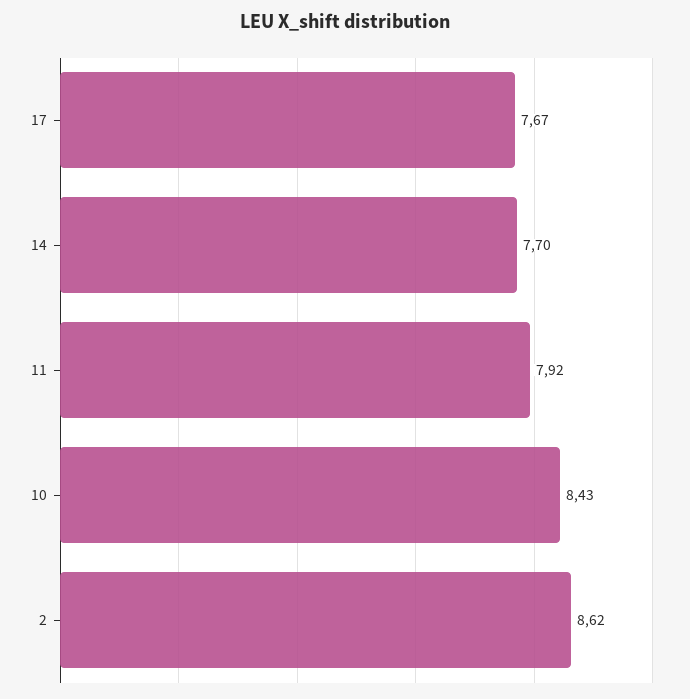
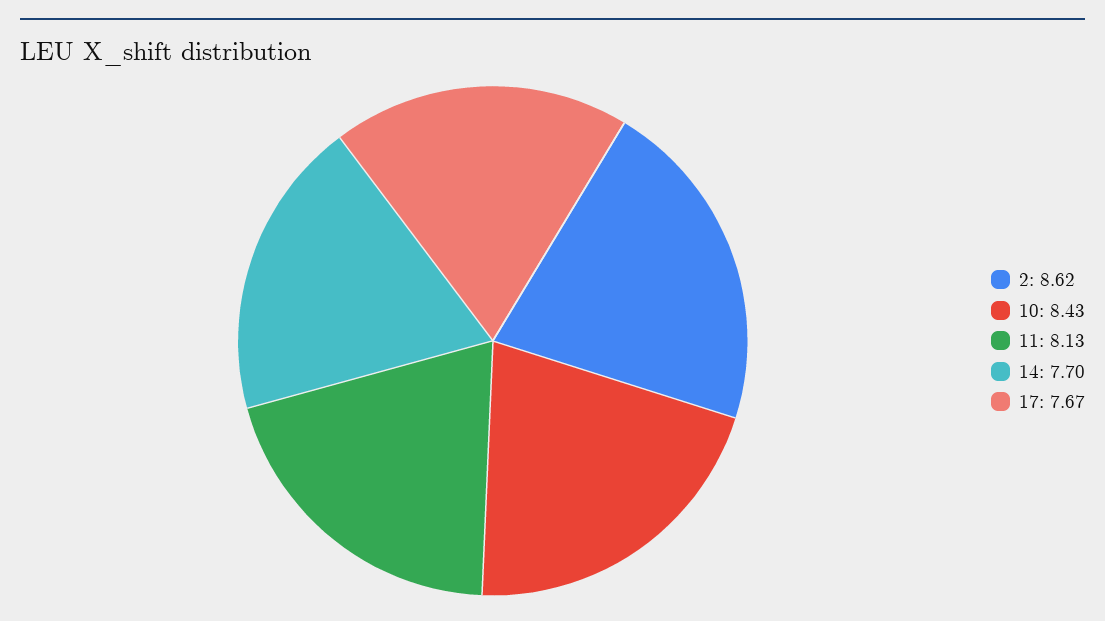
11: 7.92 -> 8.13

